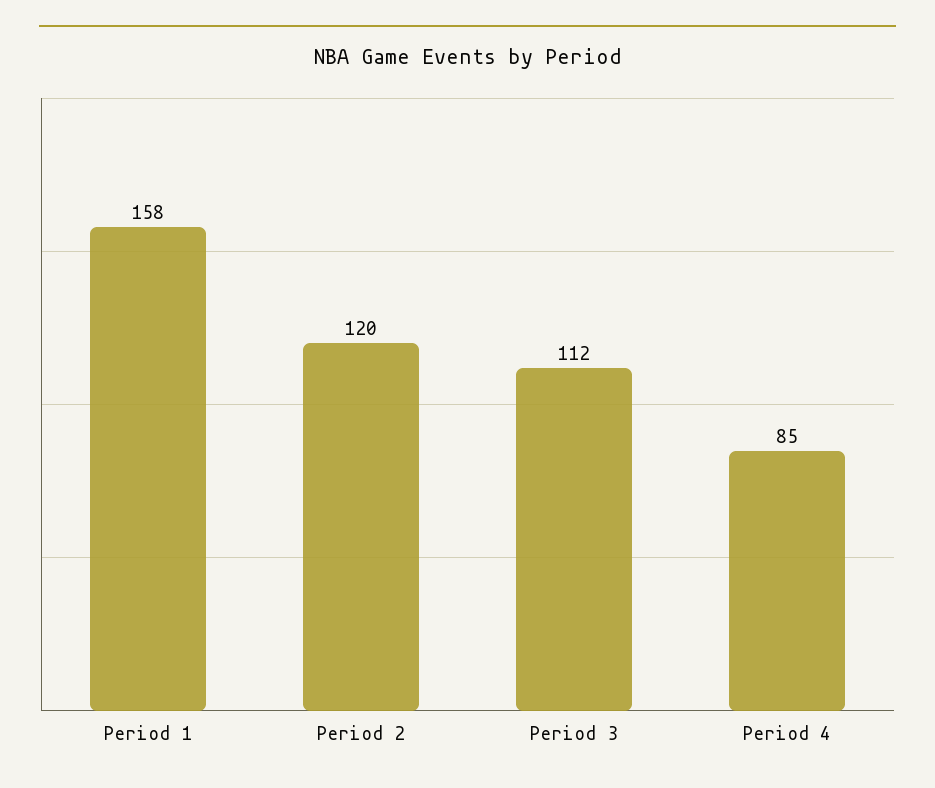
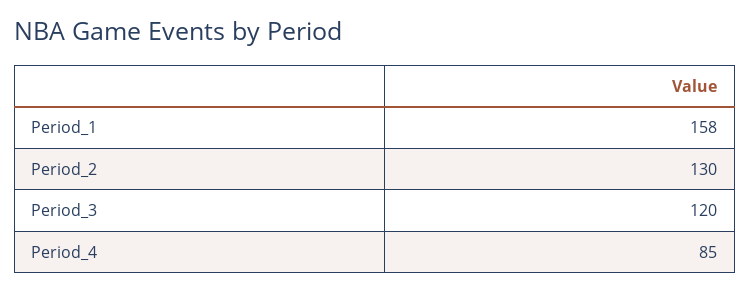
Period 2: 120 -> 130
Period 3: 112 -> 120

